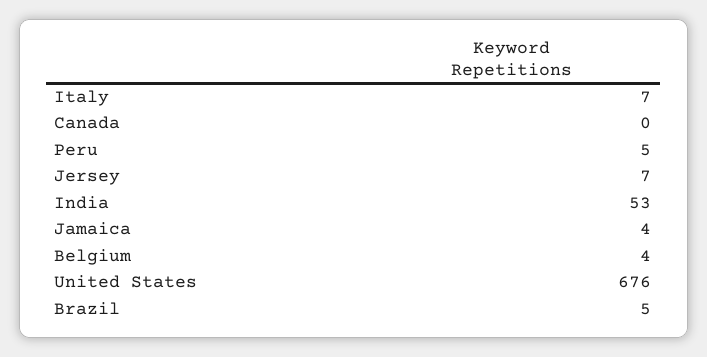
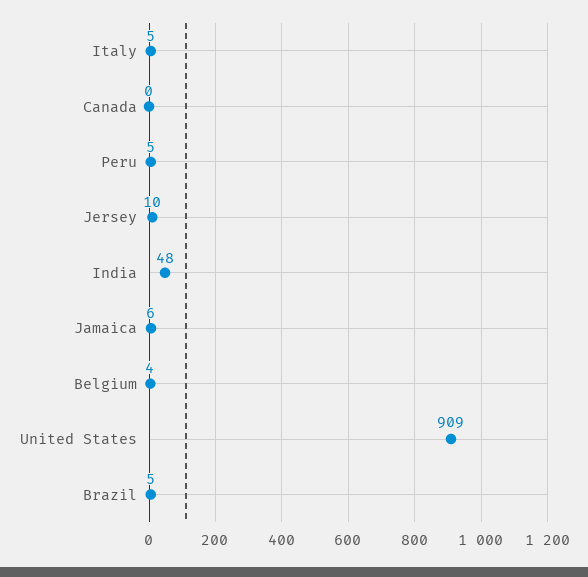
Italy: 7 -> 5
Jersey: 7 -> 10
India: 53 -> 48
Jamaica: 4 -> 6
United States: 676 -> 909

